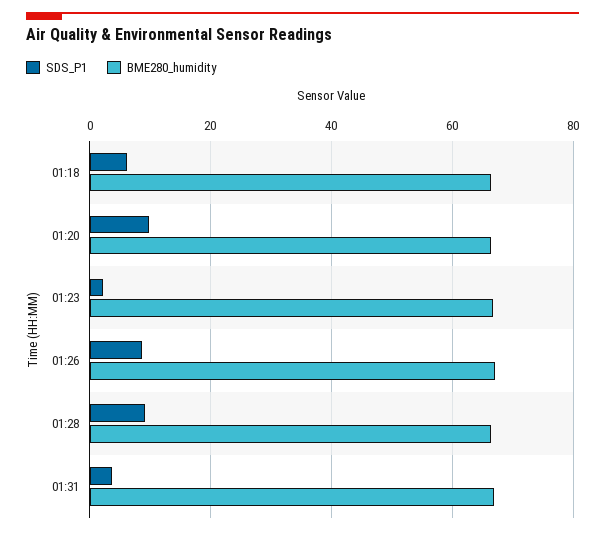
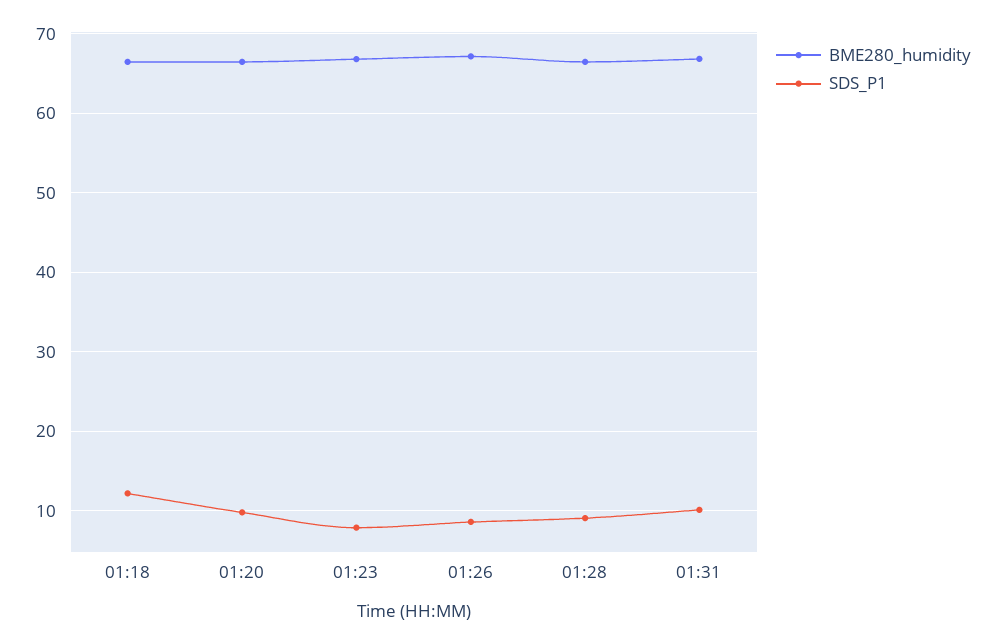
SDS_P1, 01:18: 6 -> 12
SDS_P1, 01:23: 2 -> 8
SDS_P1, 01:31: 4 -> 10

